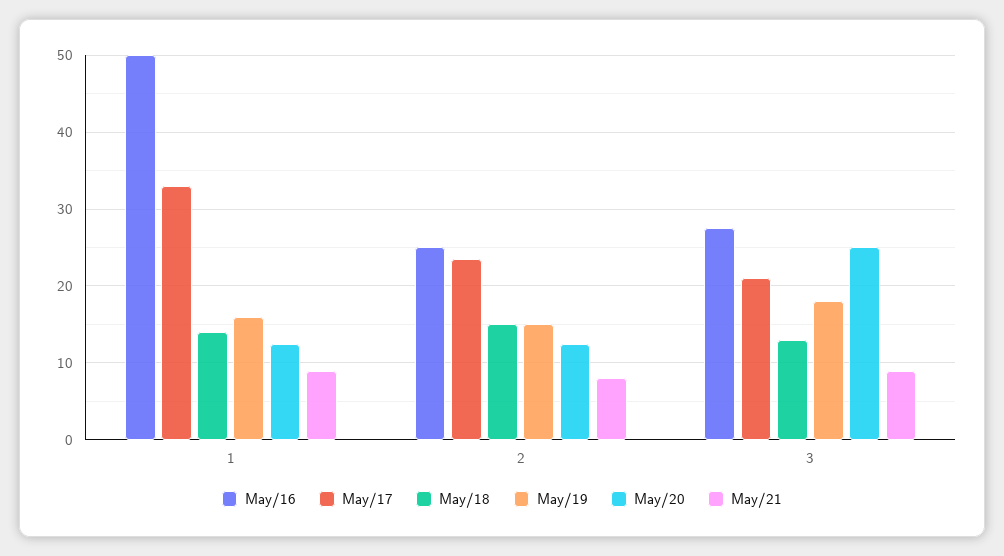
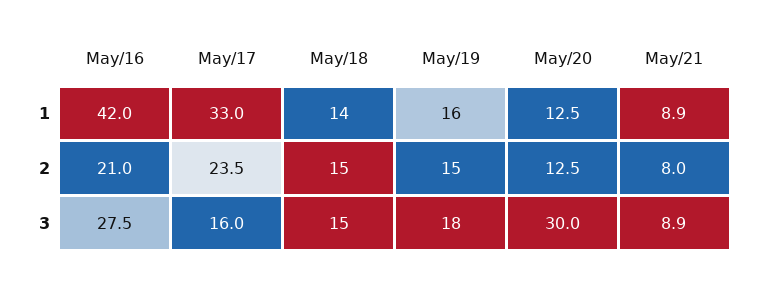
May/16, 1: 50 -> 42
May/16, 2: 25 -> 21
May/17, 3: 21 -> 16
May/18, 3: 13 -> 15
May/20, 3: 25 -> 30

